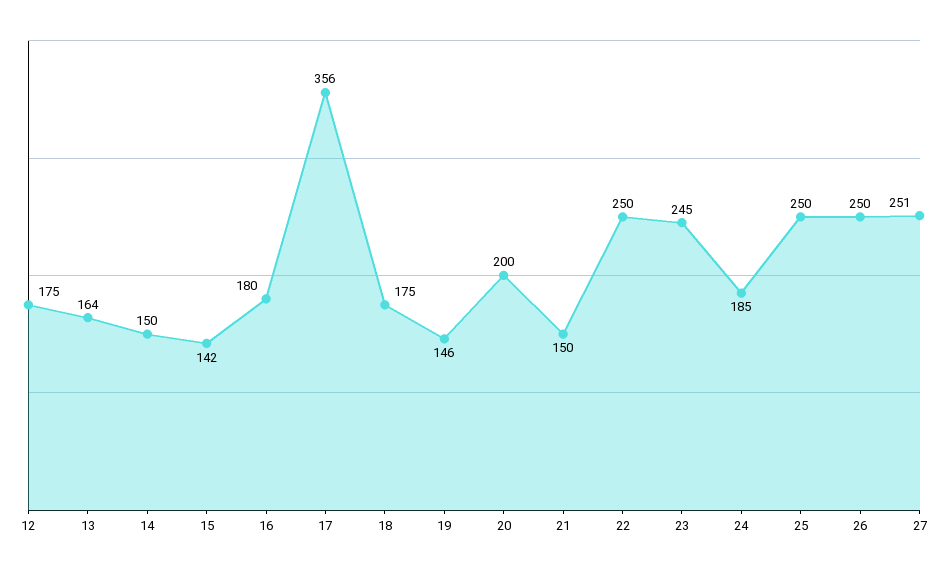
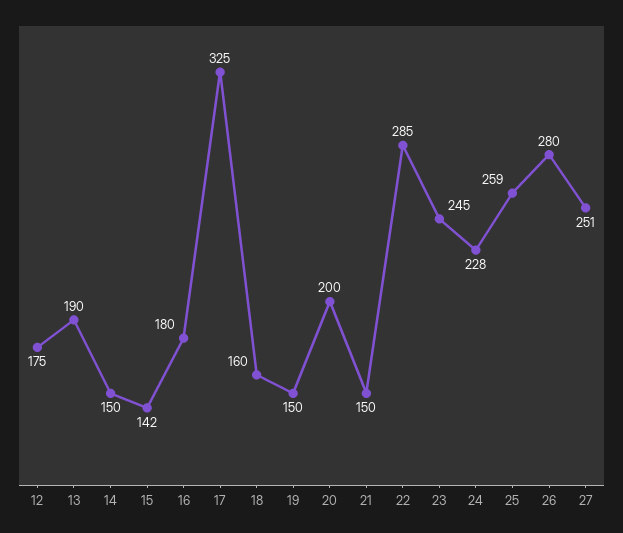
13: 164 -> 190
17: 356 -> 325
18: 175 -> 160
19: 146 -> 150
22: 250 -> 285
24: 185 -> 228
25: 250 -> 259
26: 250 -> 280

